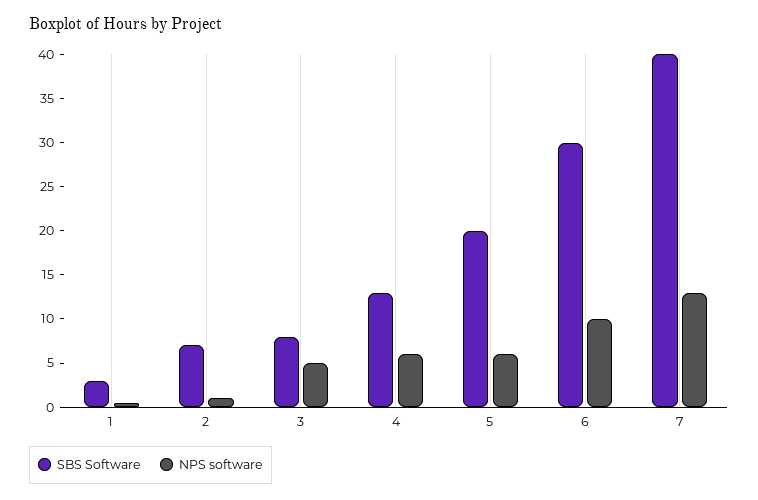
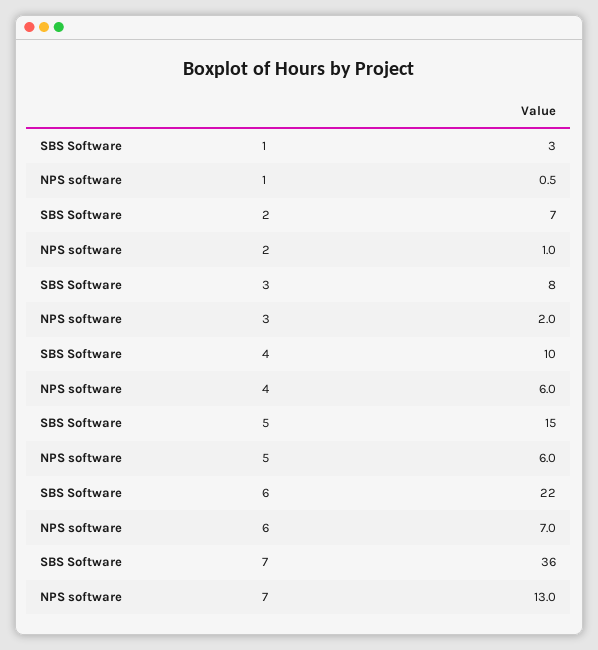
NPS software, 3: 5 -> 2
SBS Software, 4: 13 -> 10
SBS Software, 5: 20 -> 15
SBS Software, 6: 30 -> 22
NPS software, 6: 10 -> 7
SBS Software, 7: 40 -> 36

